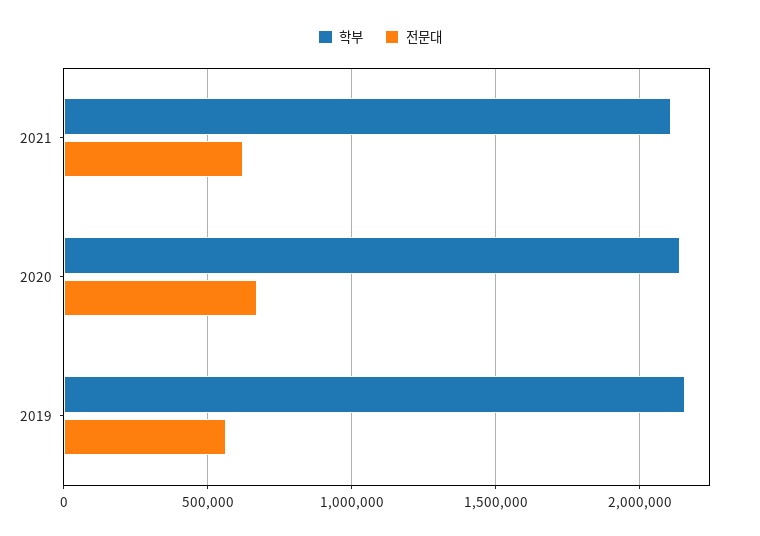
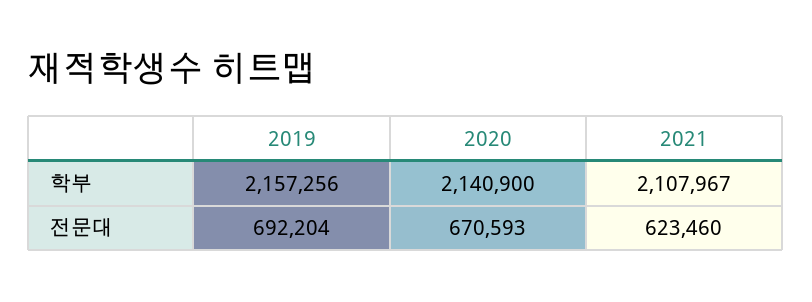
전문대, 2019: 550000 -> 692204

